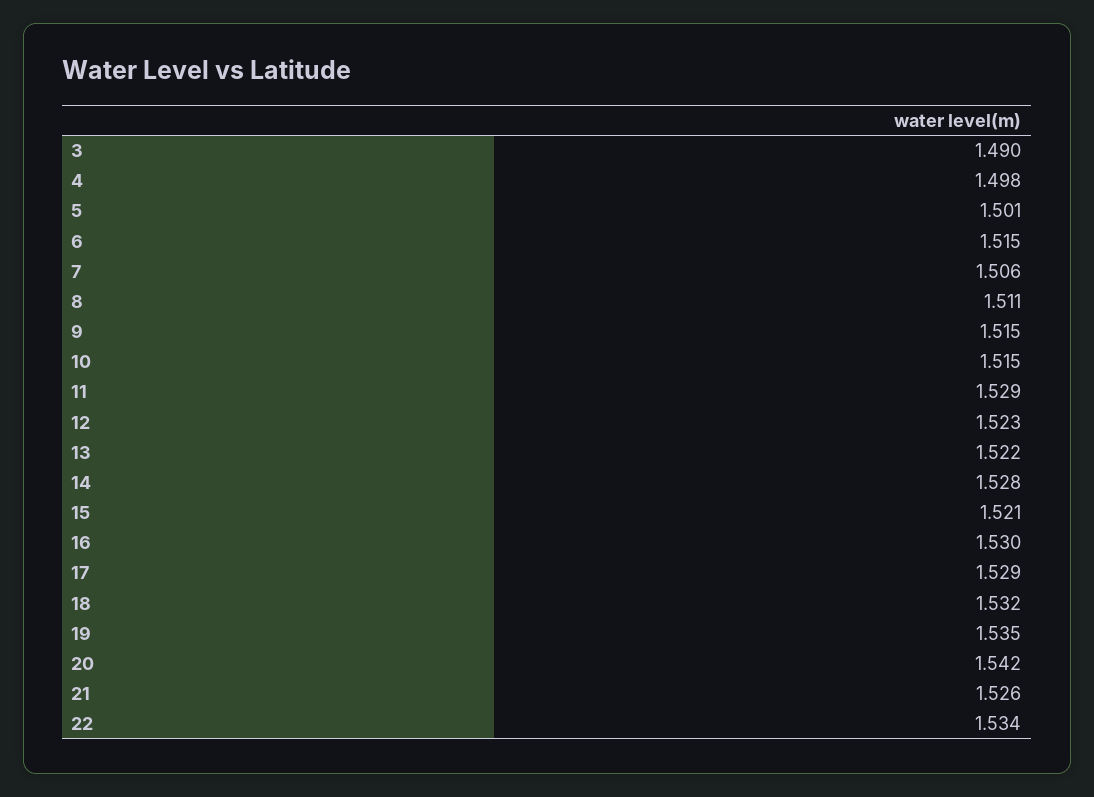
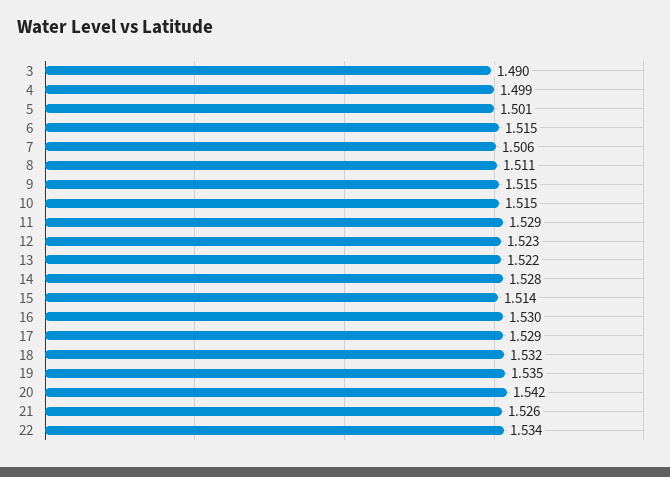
4: 1.498 -> 1.499
15: 1.521 -> 1.514

